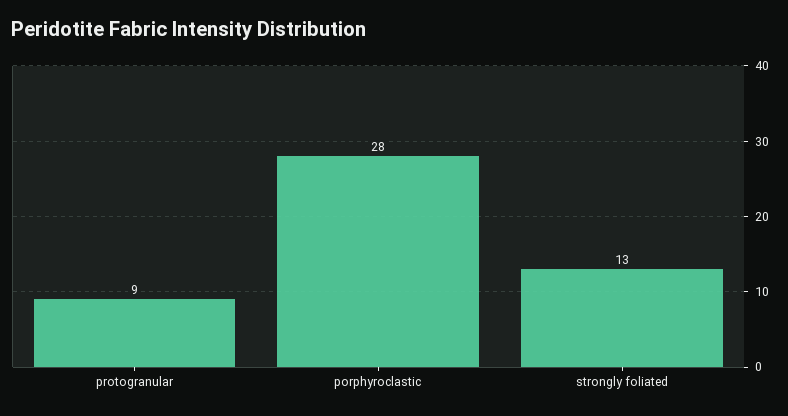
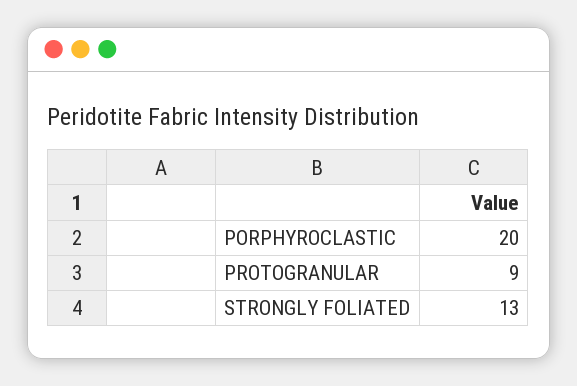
porphyroclastic: 28 -> 20

